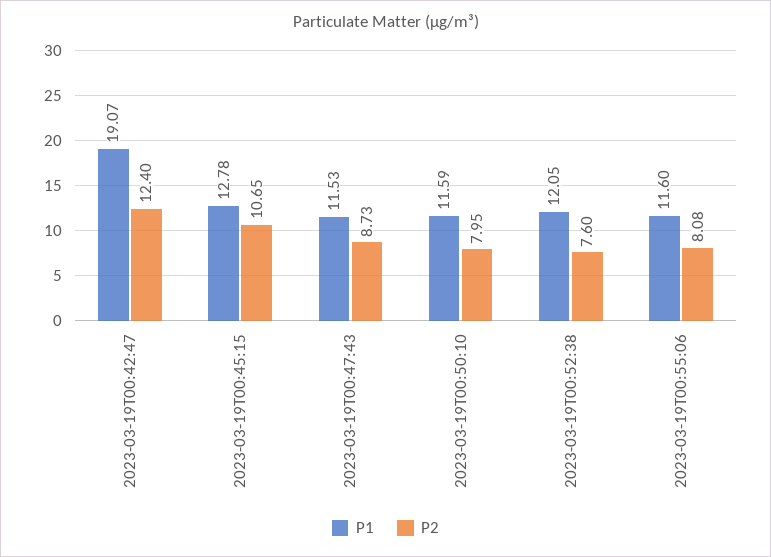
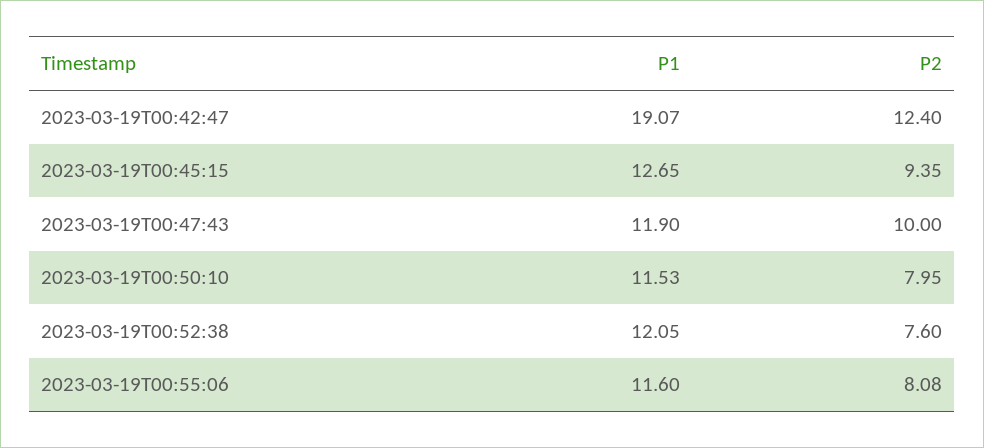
P1, 2023-03-19T00:45:15: 12.78 -> 12.65
P2, 2023-03-19T00:45:15: 10.65 -> 9.35
P1, 2023-03-19T00:47:43: 11.53 -> 11.9
P2, 2023-03-19T00:47:43: 8.73 -> 10
P1, 2023-03-19T00:50:10: 11.59 -> 11.53

